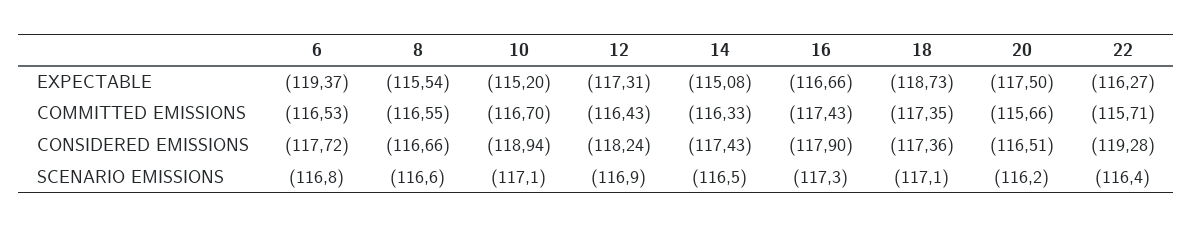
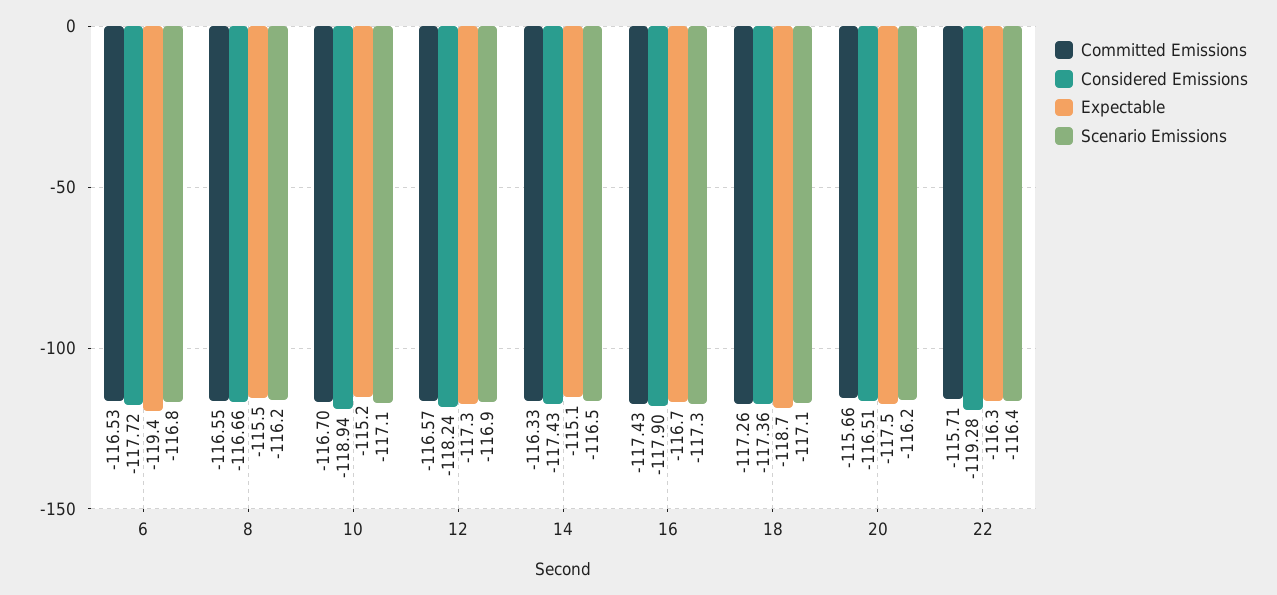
COMMITTED EMISSIONS, 12: -116.43 -> -116.57
COMMITTED EMISSIONS, 18: -117.35 -> -117.26
SCENARIO EMISSIONS, 8: -116.6 -> -116.2

